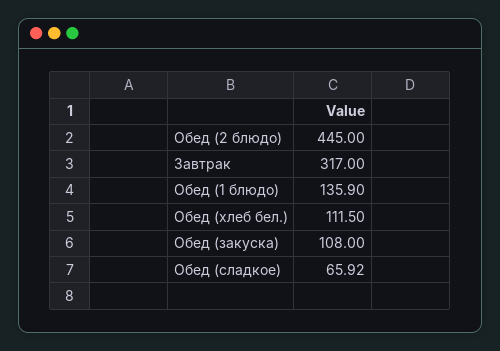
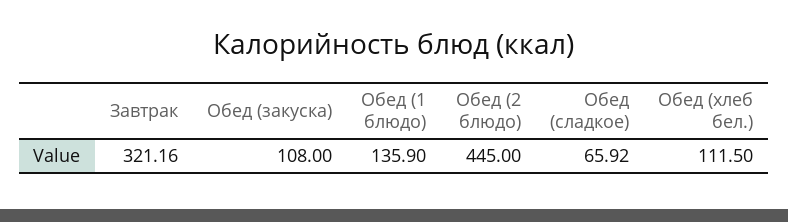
Завтрак: 317 -> 321.16

